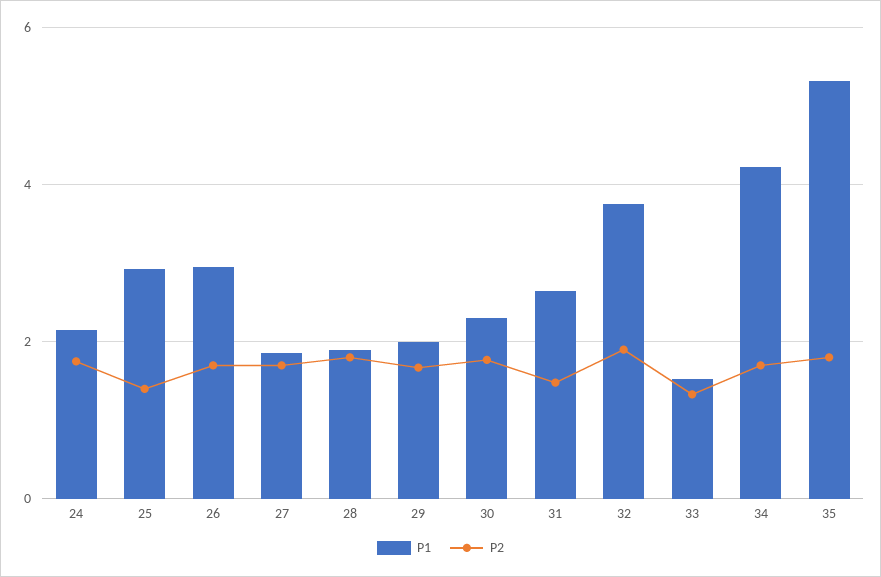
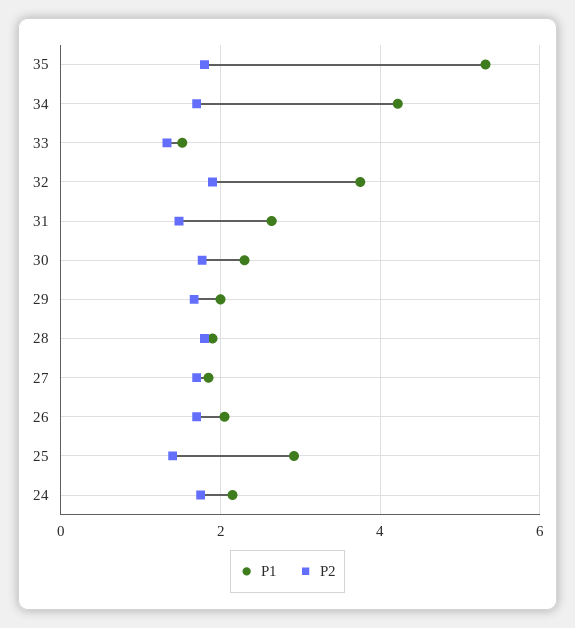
P1, 26: 3 -> 2

